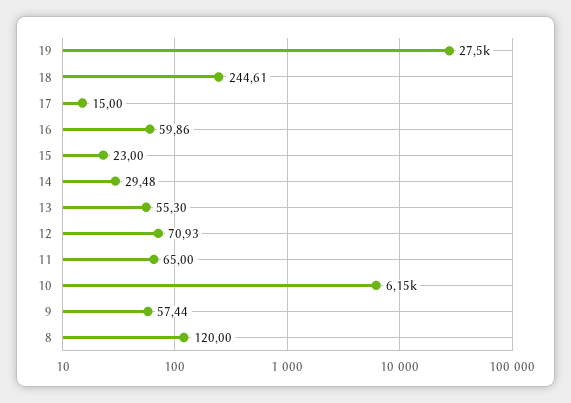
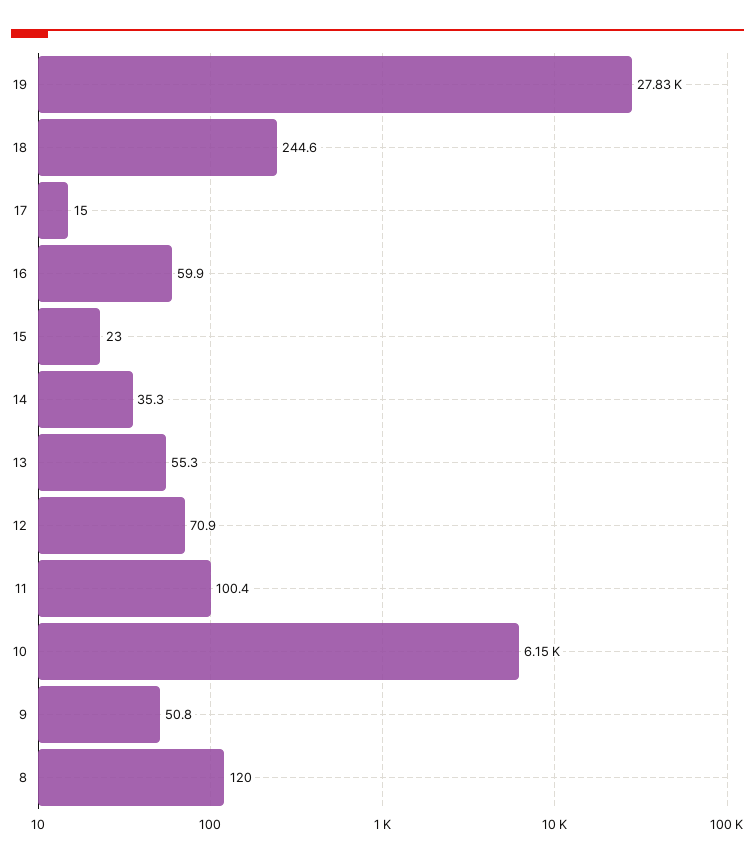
19: 27500 -> 27830
14: 29.48 -> 35.3
11: 65 -> 100.4
9: 57.44 -> 50.8

